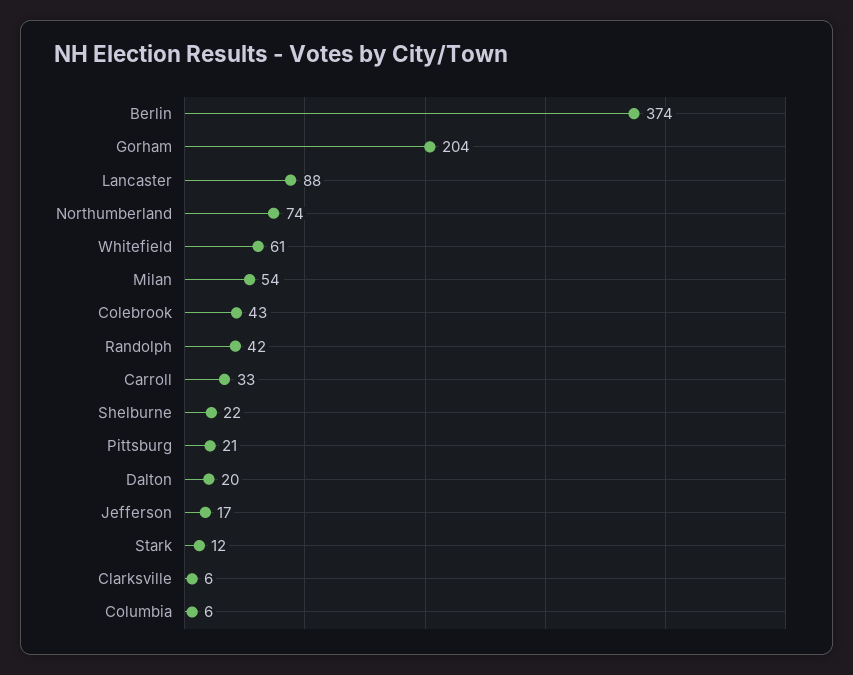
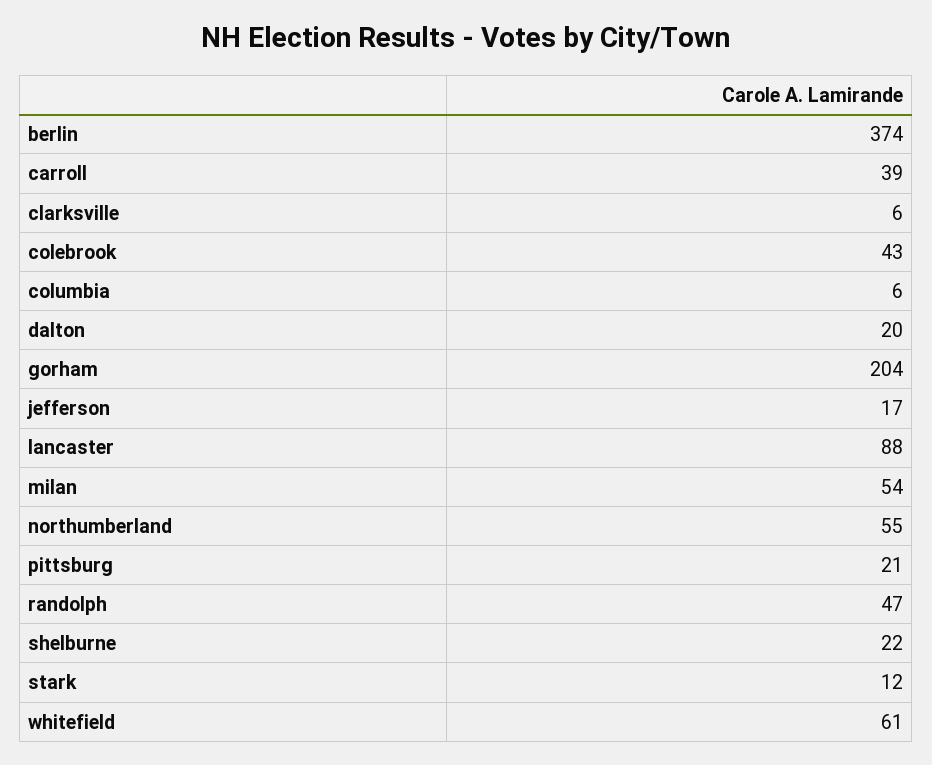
Northumberland: 74 -> 55
Randolph: 42 -> 47
Carroll: 33 -> 39

